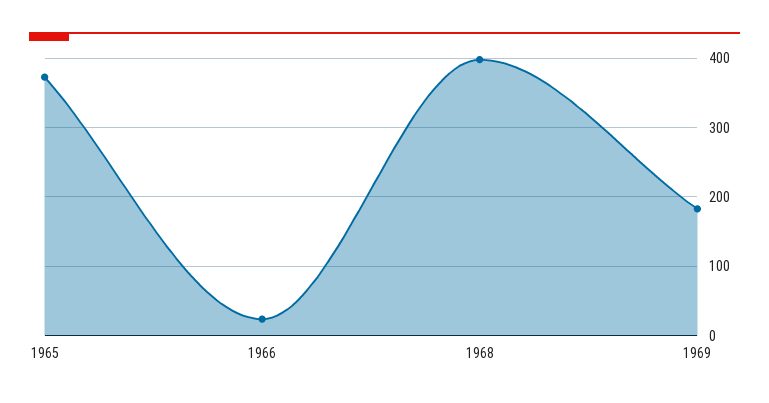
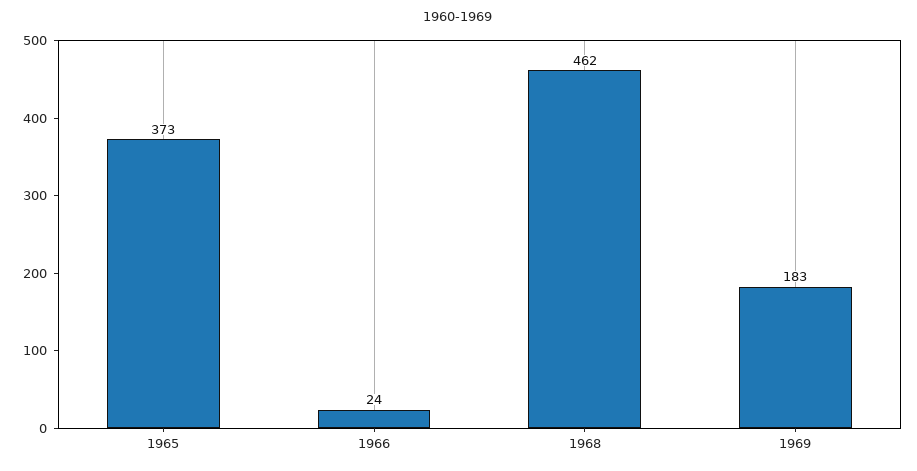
1968: 400 -> 462

